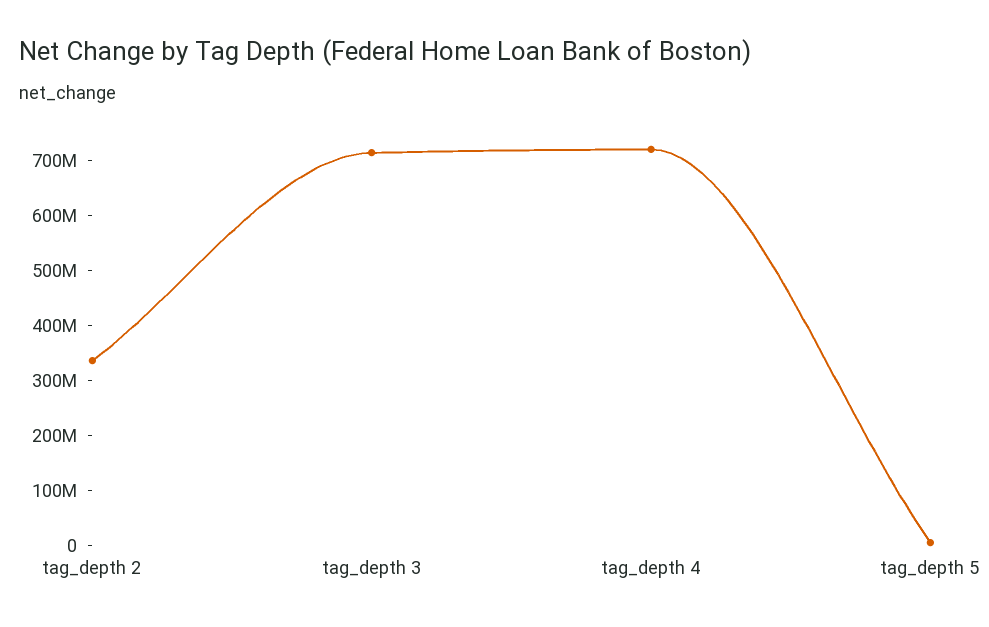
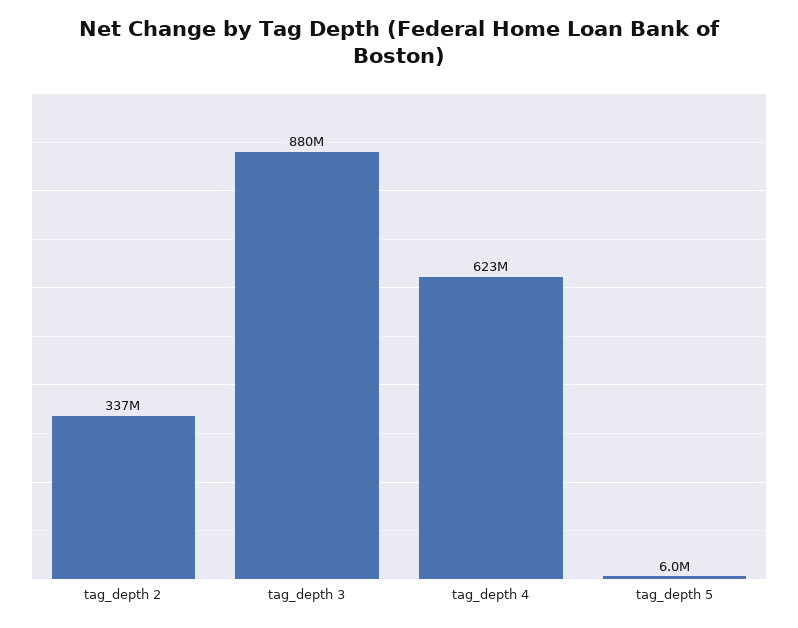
tag_depth 3: 720000000 -> 880000000
tag_depth 4: 720000000 -> 623000000

